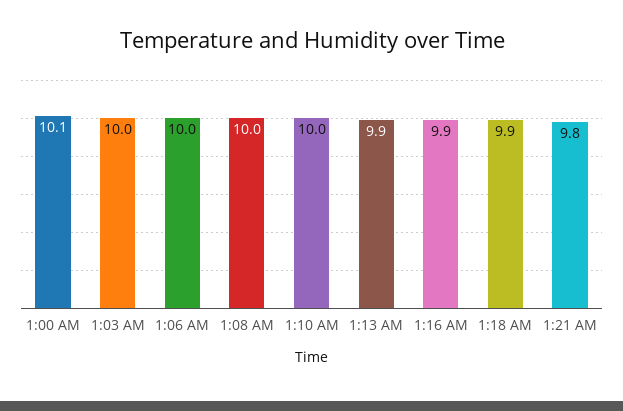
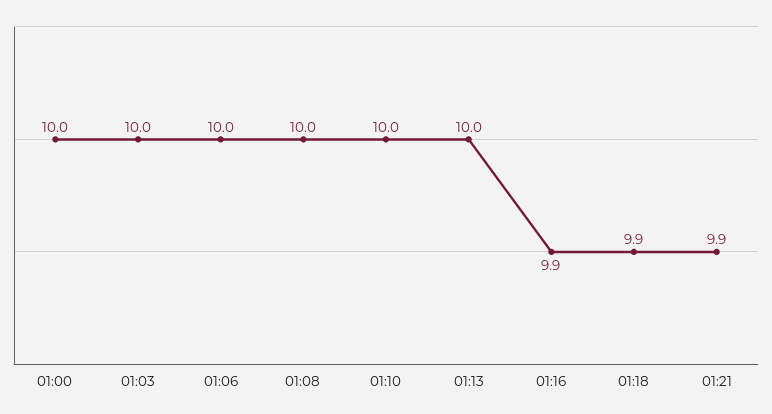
1:00 AM: 10.1 -> 10
1:13 AM: 9.9 -> 10
1:21 AM: 9.8 -> 9.9

